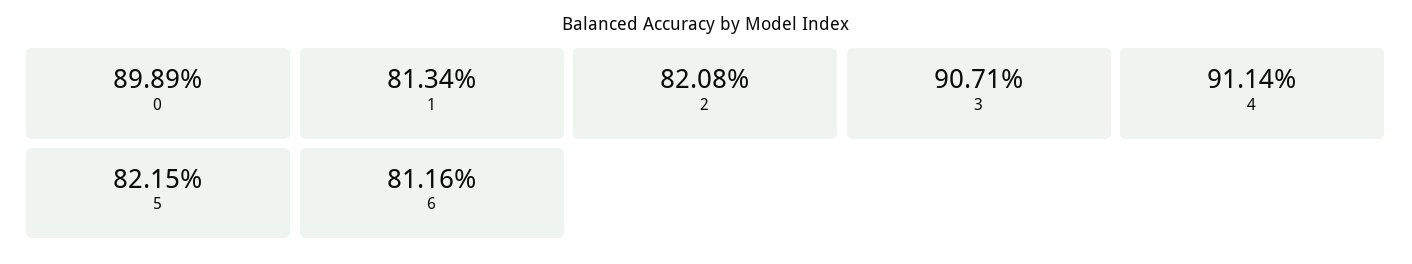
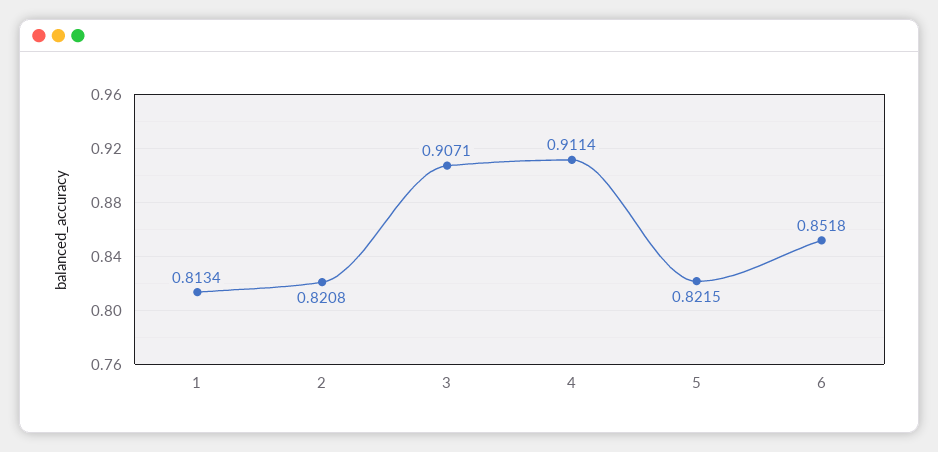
0: 0.8989 -> none
6: 0.8116 -> 0.8518

